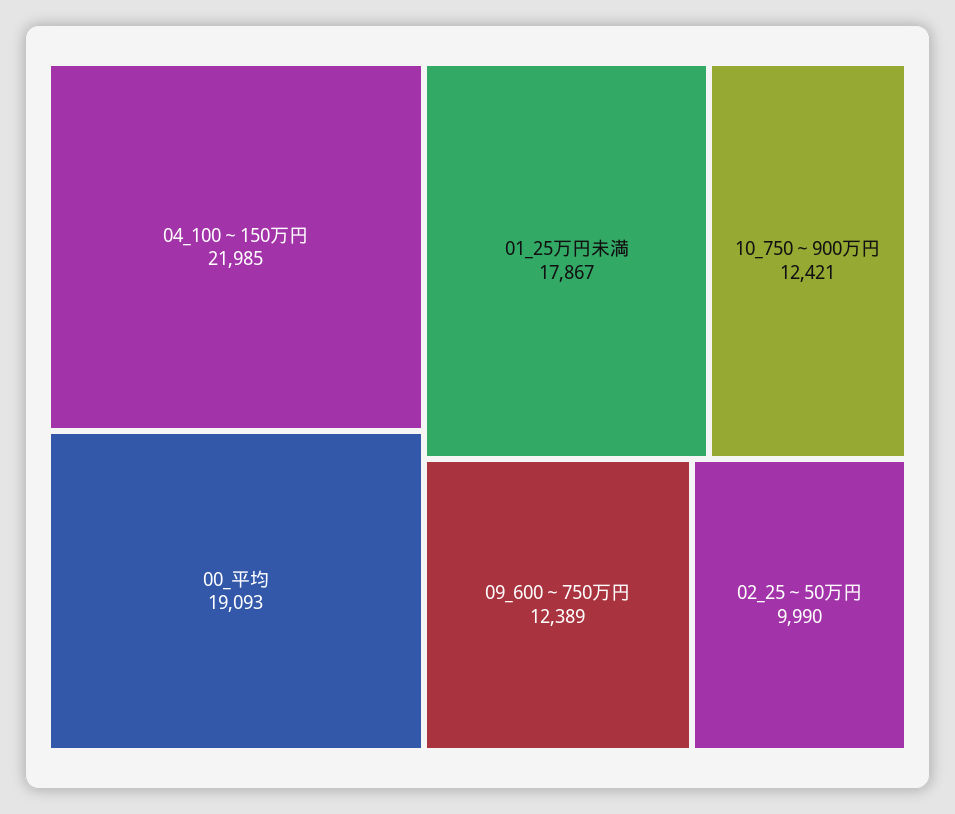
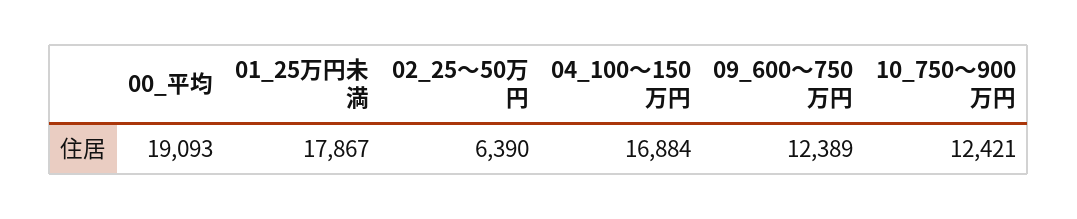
04_100～150万円: 21985 -> 16884
02_25～50万円: 9990 -> 6390

